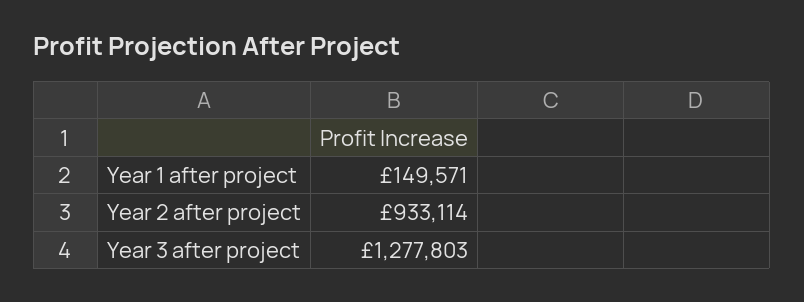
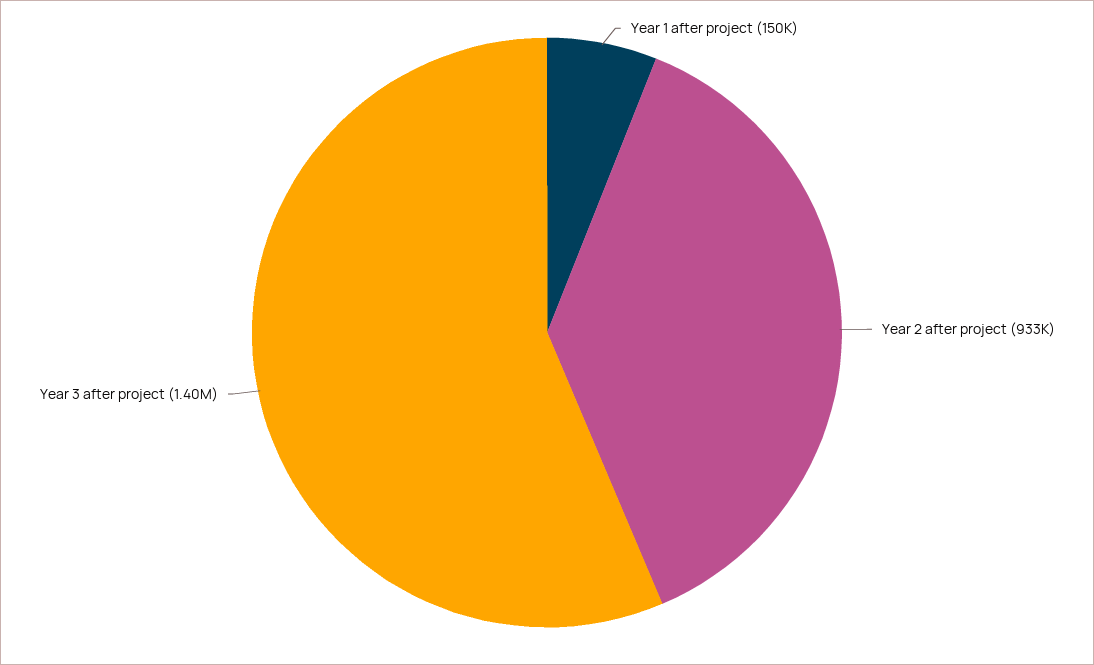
Year 3 after project: 1277803 -> 1400000

